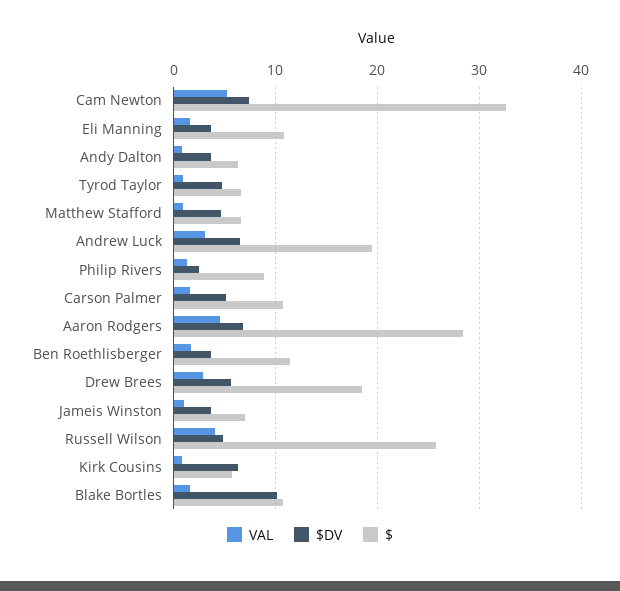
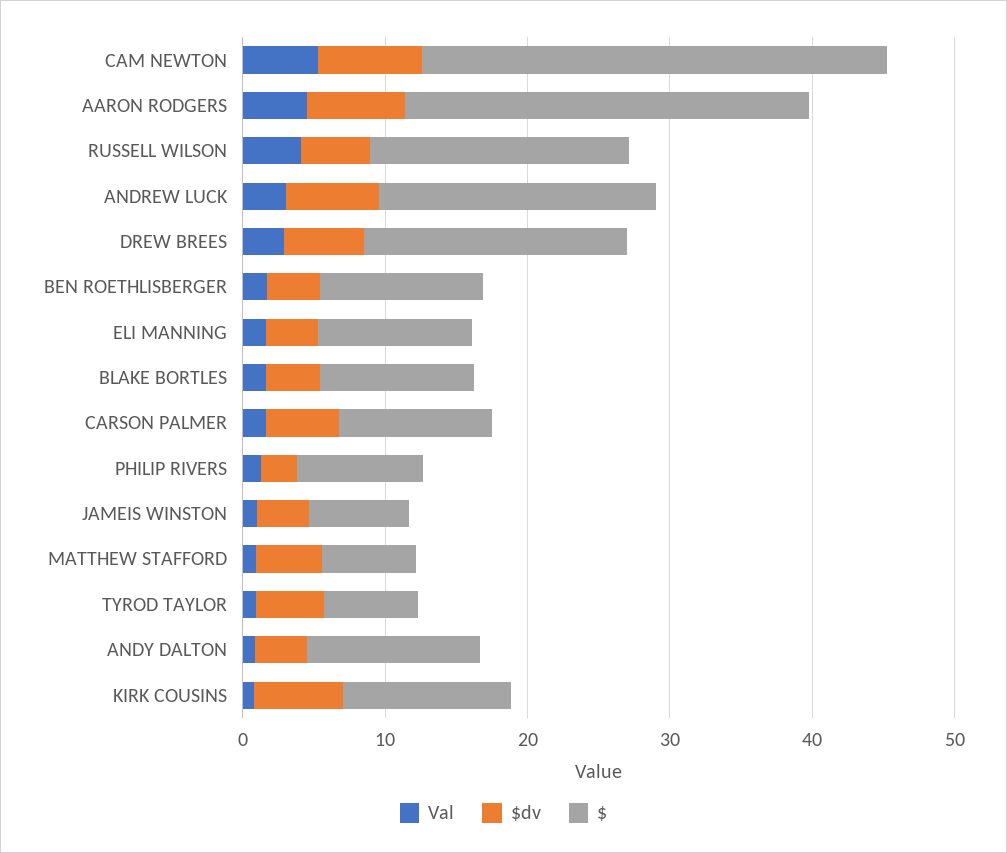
$, Andy Dalton: 6 -> 12
$, Russell Wilson: 26 -> 18
$, Kirk Cousins: 6 -> 12
$DV, Blake Bortles: 10 -> 4

